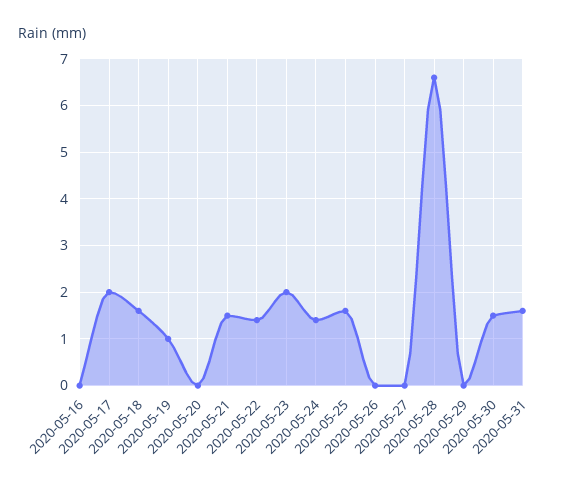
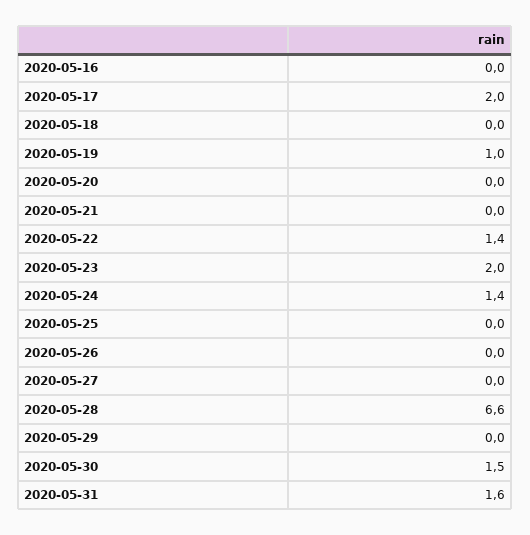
2020-05-18: 1.5 -> 0
2020-05-21: 1.5 -> 0
2020-05-25: 1.5 -> 0

